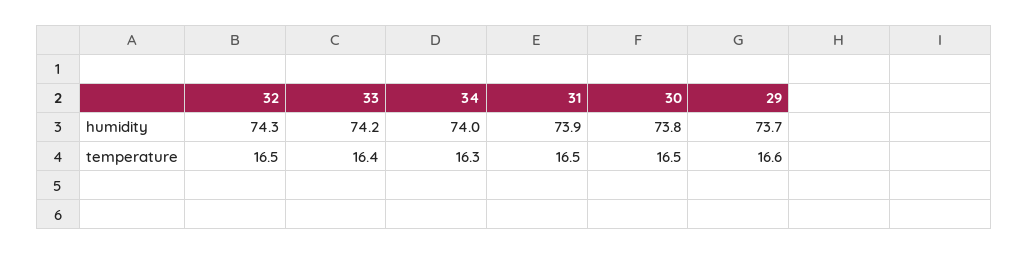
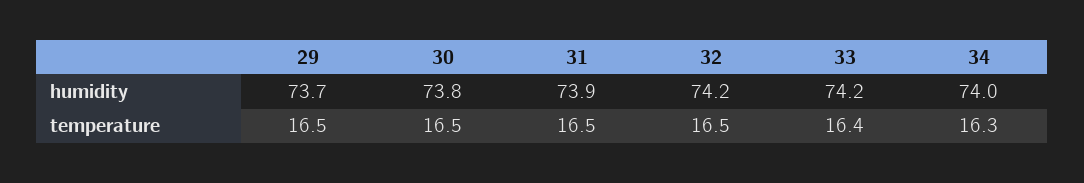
32, humidity: 74.3 -> 74.2
29, temperature: 16.6 -> 16.5

